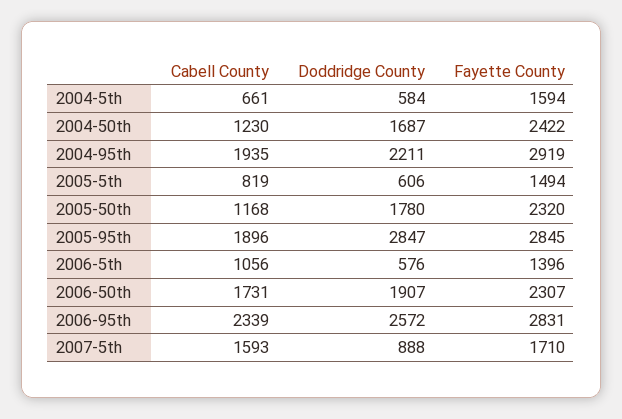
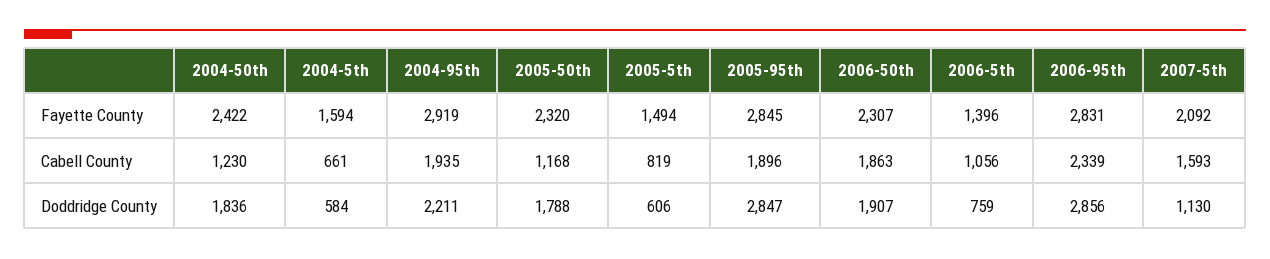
Doddridge County, 2004-50th: 1687 -> 1836
Doddridge County, 2005-50th: 1780 -> 1788
Doddridge County, 2006-5th: 576 -> 759
Cabell County, 2006-50th: 1731 -> 1863
Doddridge County, 2006-95th: 2572 -> 2856
Doddridge County, 2007-5th: 888 -> 1130
Fayette County, 2007-5th: 1710 -> 2092

